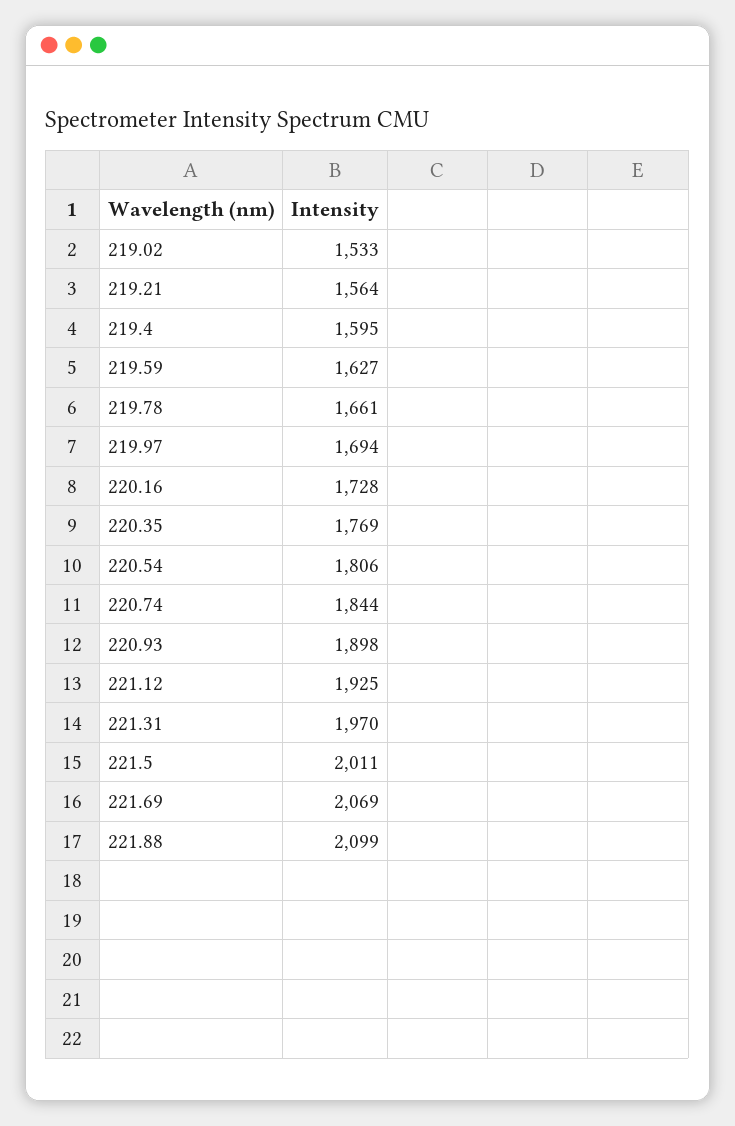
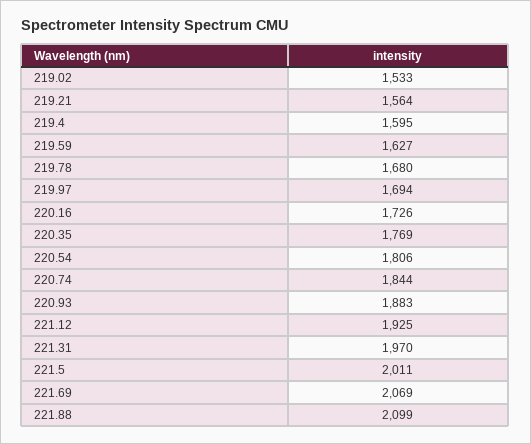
219.78: 1661 -> 1680
220.16: 1728 -> 1726
220.93: 1898 -> 1883

